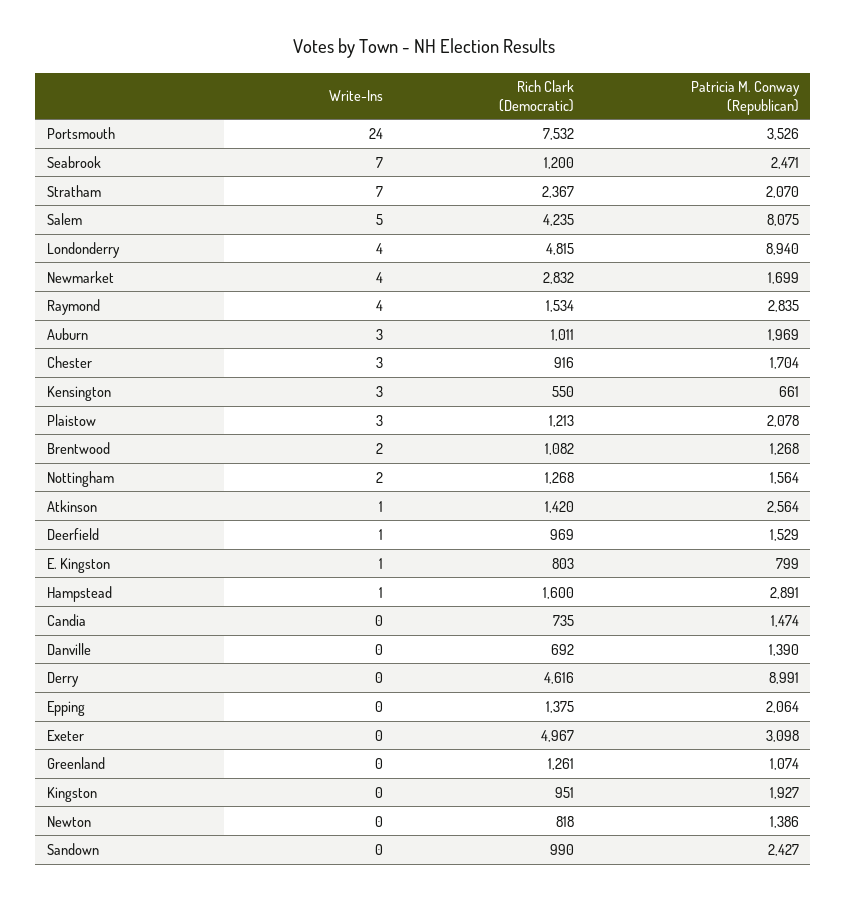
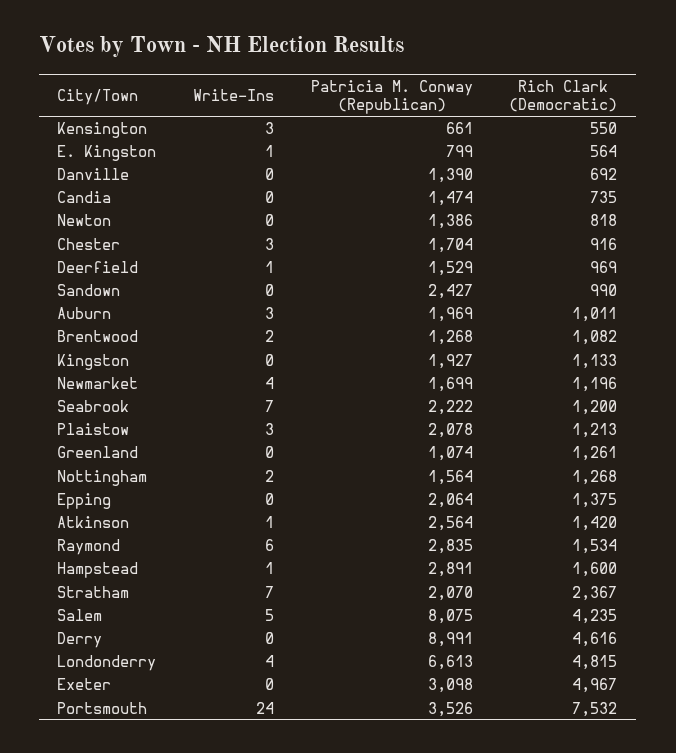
Patricia M. Conway (Republican), Seabrook: 2471 -> 2222
Patricia M. Conway (Republican), Londonderry: 8940 -> 6613
Rich Clark (Democratic), Newmarket: 2832 -> 1196
Write-Ins, Raymond: 4 -> 6
Rich Clark (Democratic), E. Kingston: 803 -> 564
Rich Clark (Democratic), Kingston: 951 -> 1133

